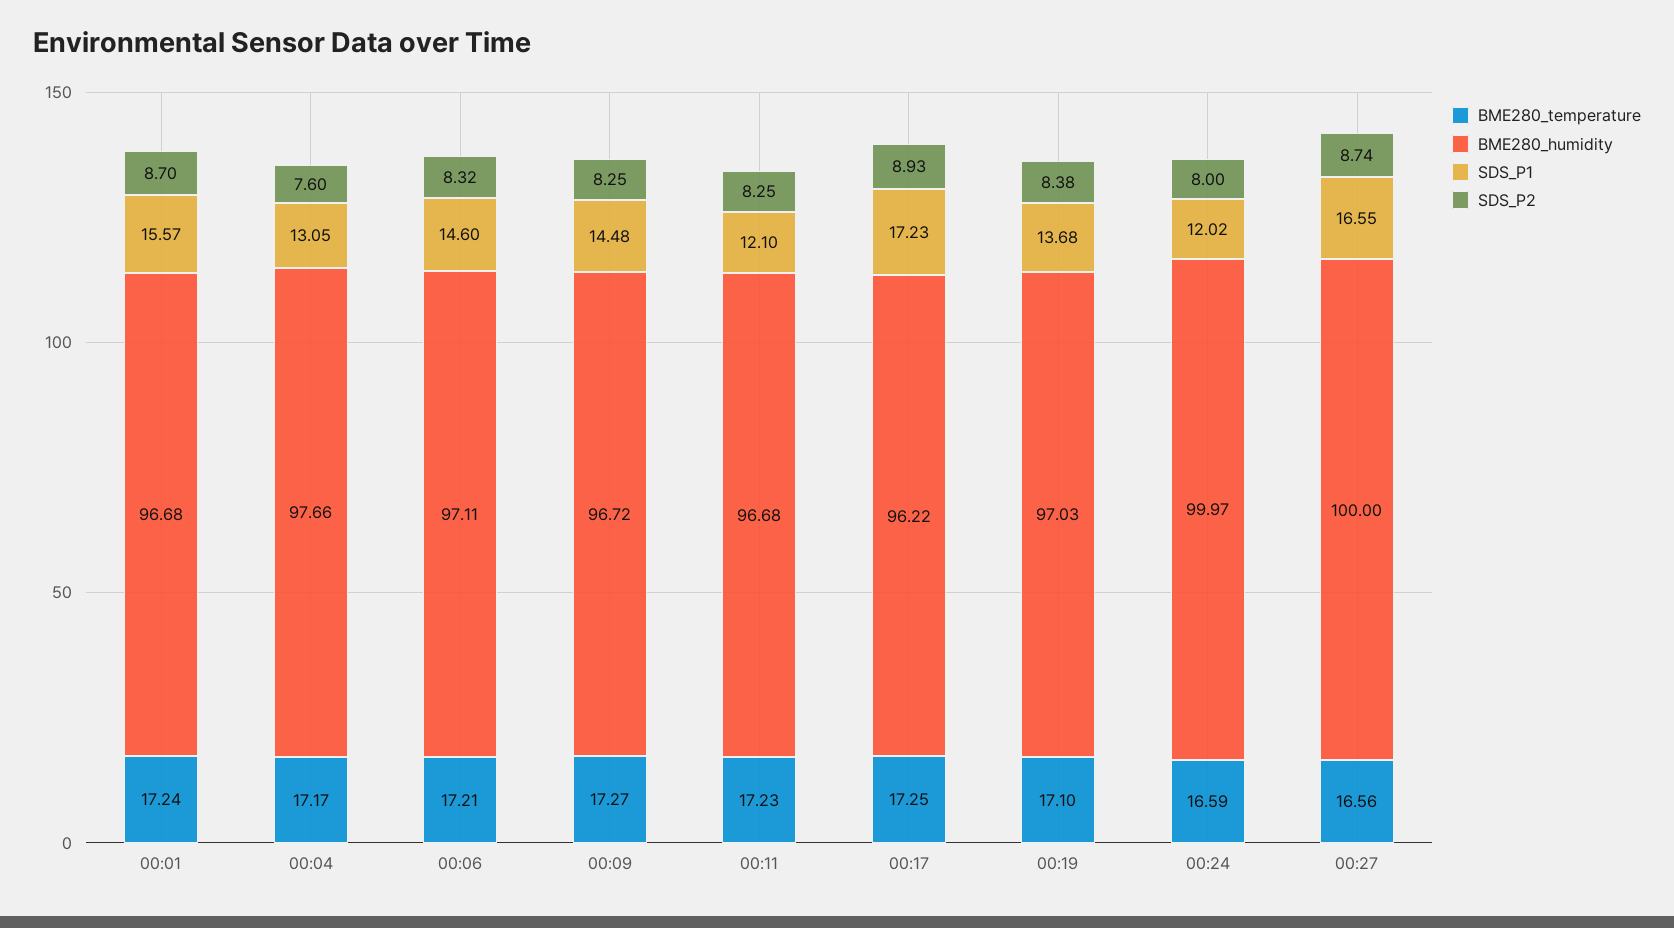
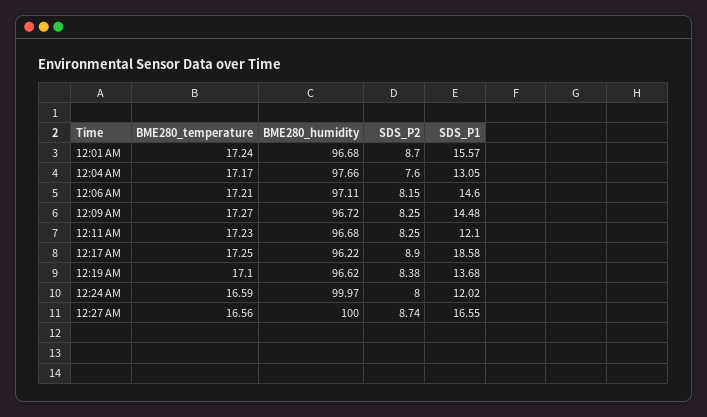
SDS_P2, 00:06: 8.32 -> 8.15
SDS_P1, 00:17: 17.23 -> 18.58
SDS_P2, 00:17: 8.93 -> 8.9
BME280_humidity, 00:19: 97.03 -> 96.62

